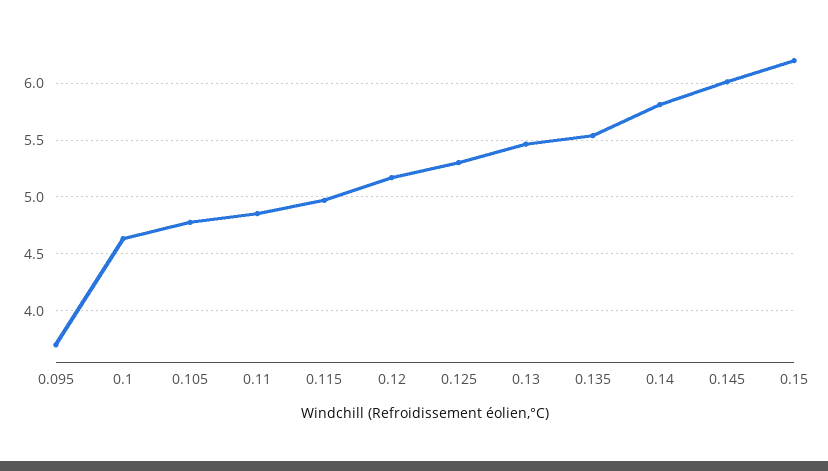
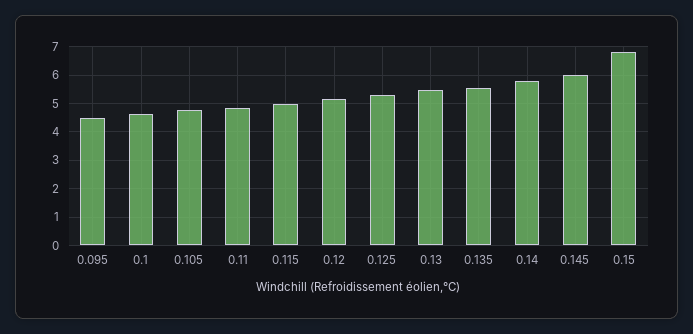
0.095: 3.7 -> 4.5
0.15: 6.2 -> 6.75

